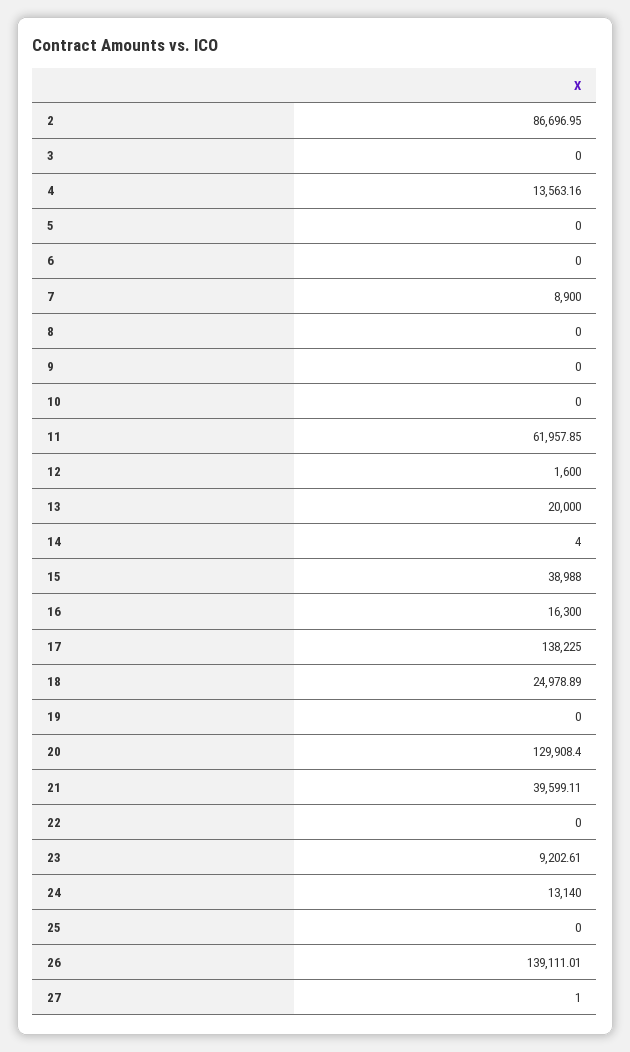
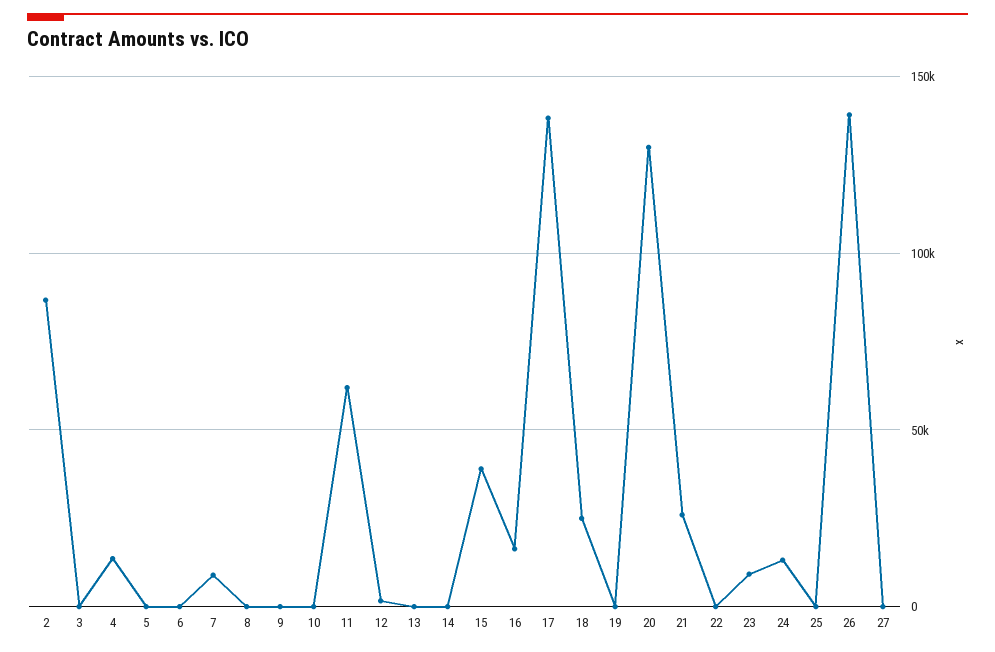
13: 20000 -> 0
21: 39599.11 -> 25000

